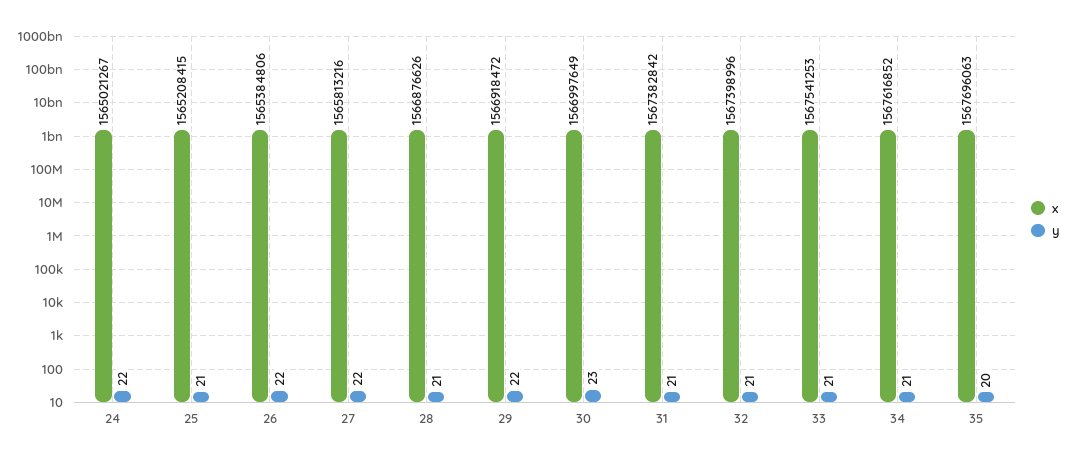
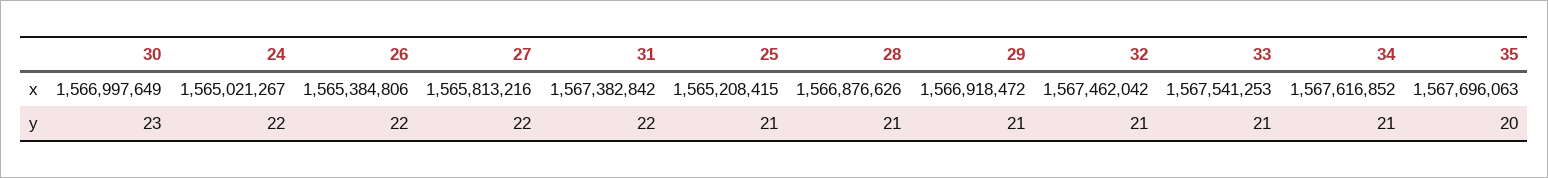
y, 29: 22 -> 21
y, 31: 21 -> 22
x, 32: 1567398996 -> 1567462042

